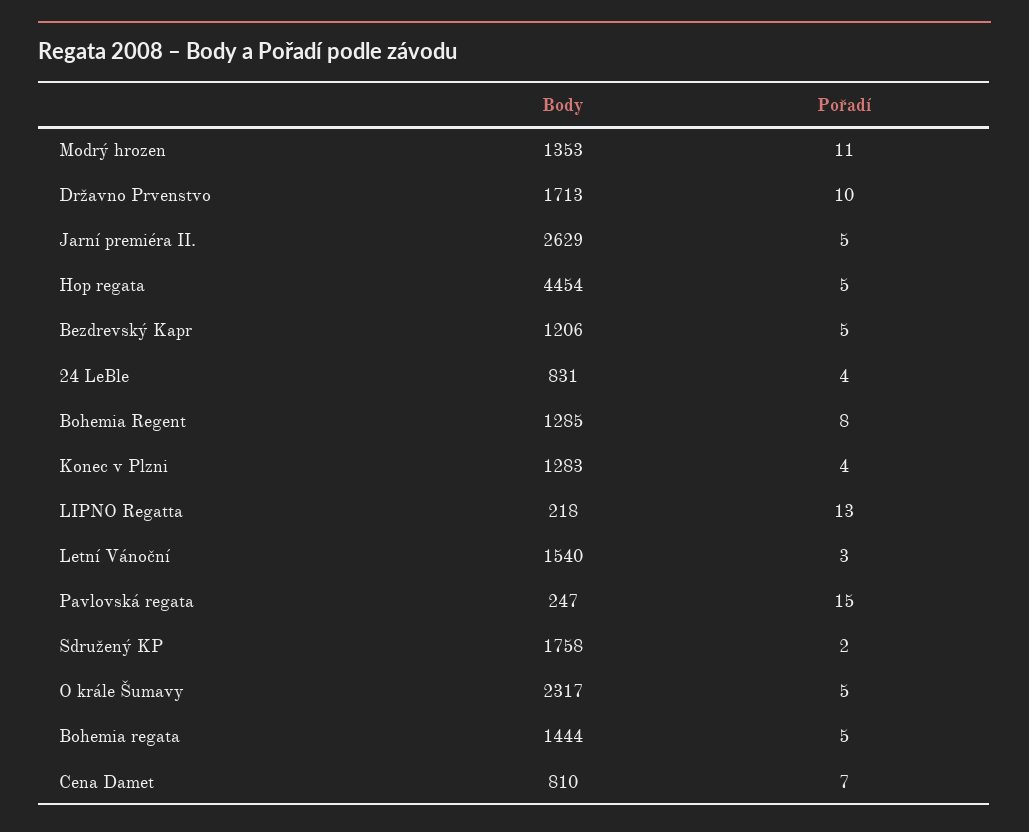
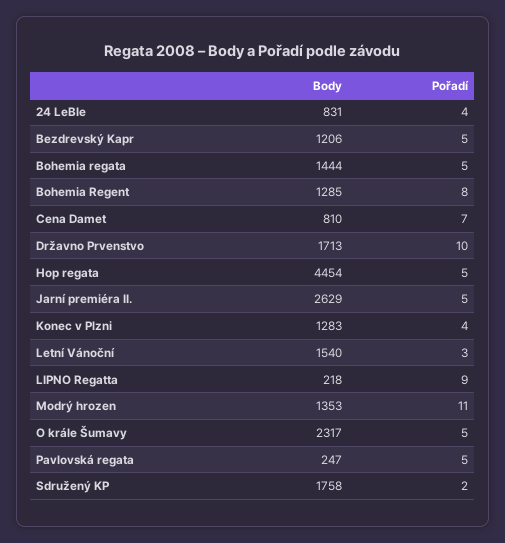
Pořadí, LIPNO Regatta: 13 -> 9
Pořadí, Pavlovská regata: 15 -> 5

